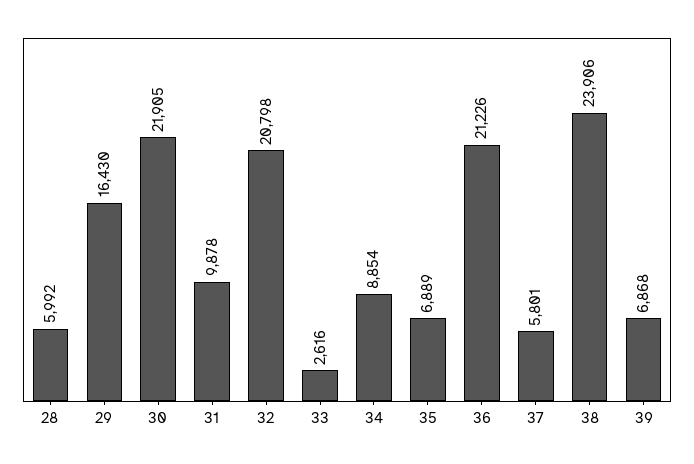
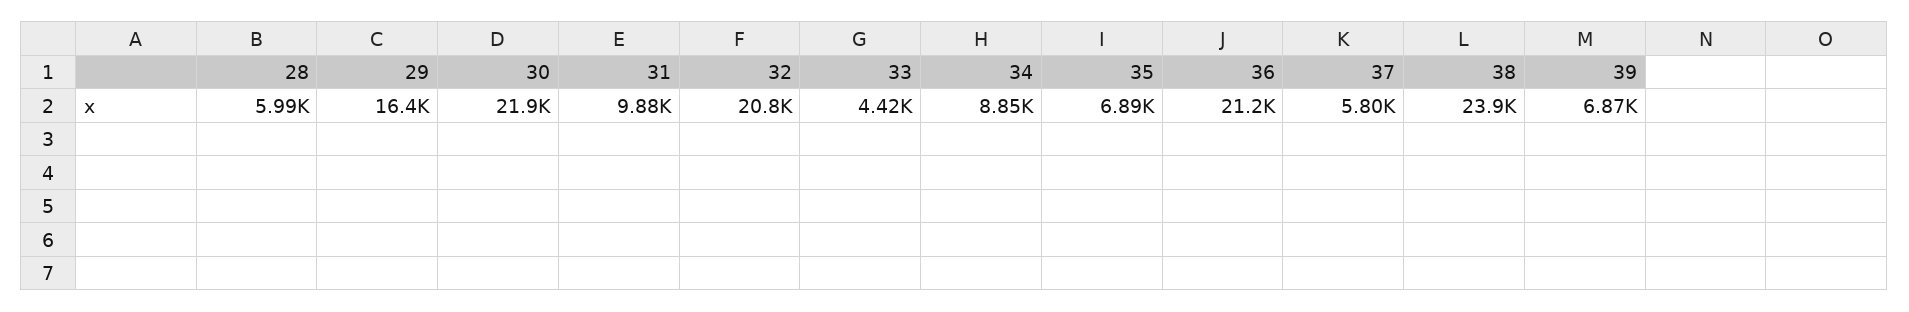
33: 2616 -> 4420

